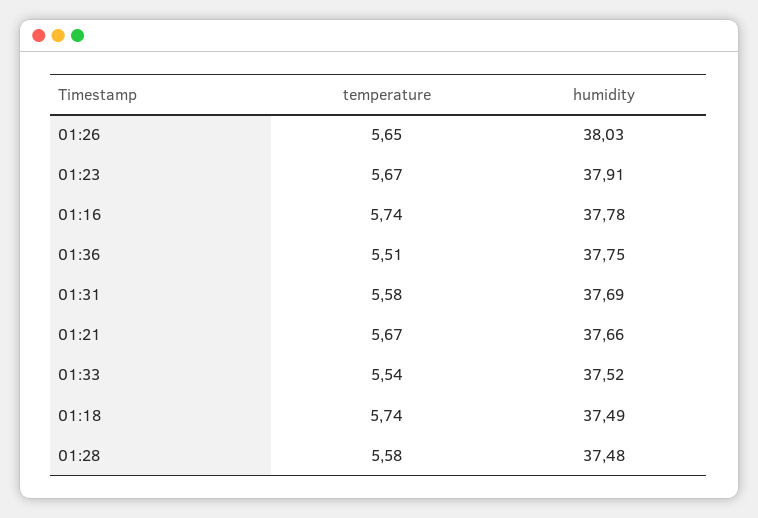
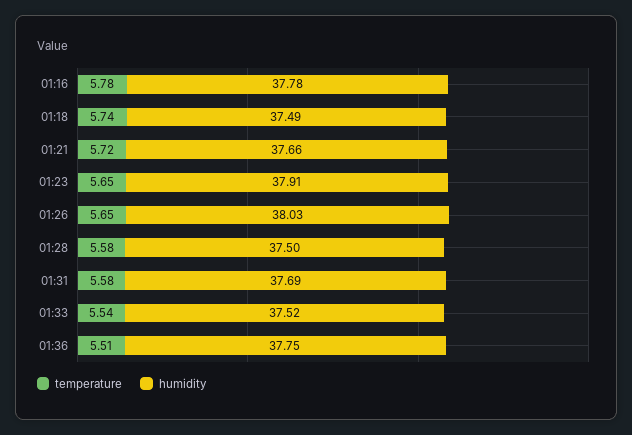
temperature, 01:23: 5.67 -> 5.65
temperature, 01:16: 5.74 -> 5.78
temperature, 01:21: 5.67 -> 5.72
humidity, 01:28: 37.48 -> 37.5

